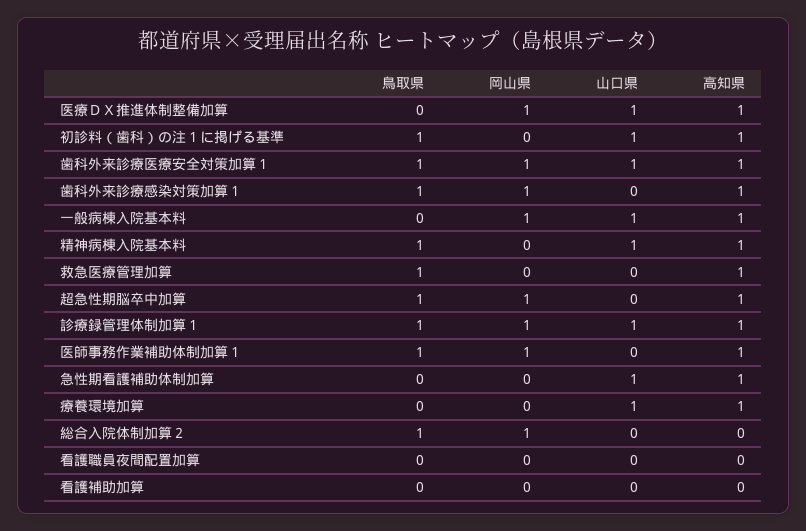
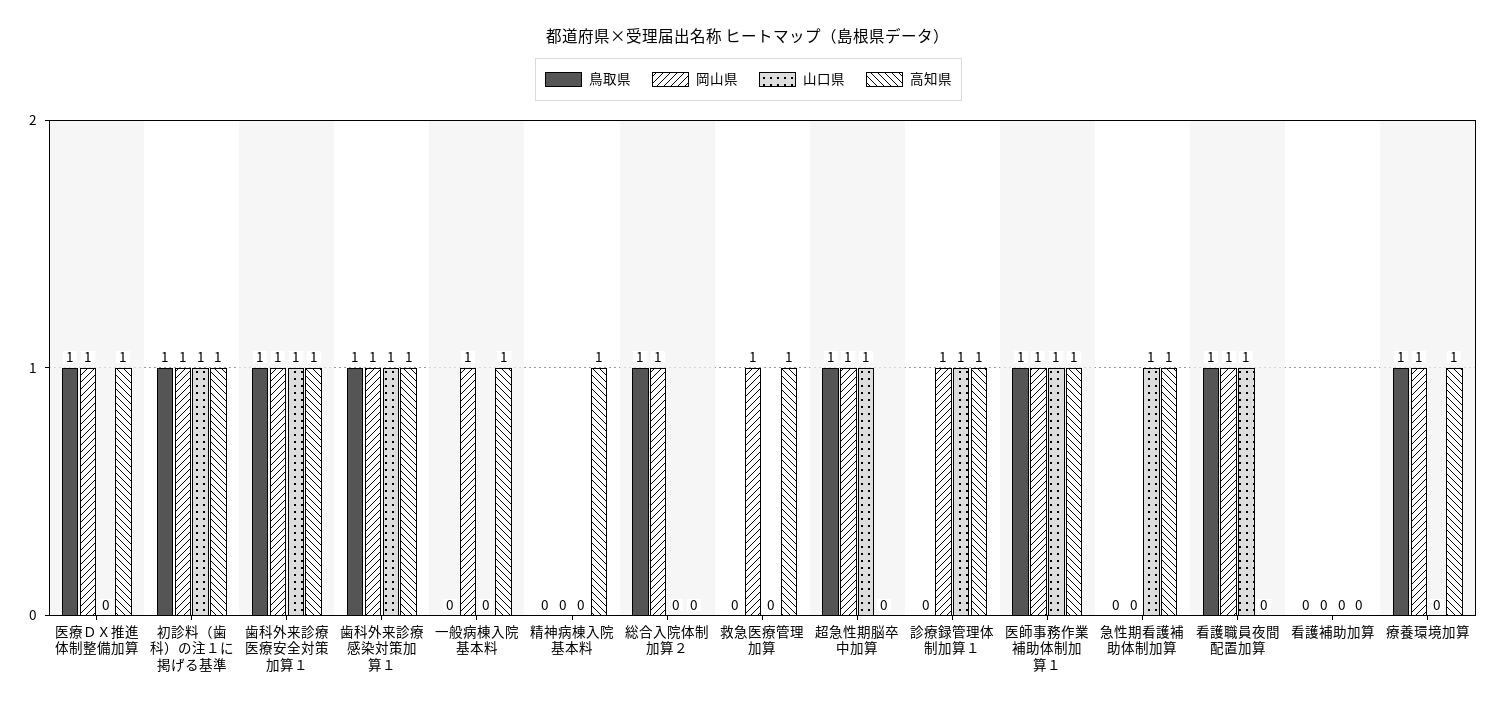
鳥取県, 医療ＤＸ推進体制整備加算: 0 -> 1
山口県, 医療ＤＸ推進体制整備加算: 1 -> 0
岡山県, 初診料（歯科）の注１に掲げる基準: 0 -> 1
山口県, 歯科外来診療感染対策加算１: 0 -> 1
山口県, 一般病棟入院基本料: 1 -> 0
鳥取県, 精神病棟入院基本料: 1 -> 0
山口県, 精神病棟入院基本料: 1 -> 0
鳥取県, 救急医療管理加算: 1 -> 0
岡山県, 救急医療管理加算: 0 -> 1
山口県, 超急性期脳卒中加算: 0 -> 1
高知県, 超急性期脳卒中加算: 1 -> 0
鳥取県, 診療録管理体制加算１: 1 -> 0
山口県, 医師事務作業補助体制加算１: 0 -> 1
鳥取県, 療養環境加算: 0 -> 1
岡山県, 療養環境加算: 0 -> 1
山口県, 療養環境加算: 1 -> 0
鳥取県, 看護職員夜間配置加算: 0 -> 1
岡山県, 看護職員夜間配置加算: 0 -> 1
山口県, 看護職員夜間配置加算: 0 -> 1

